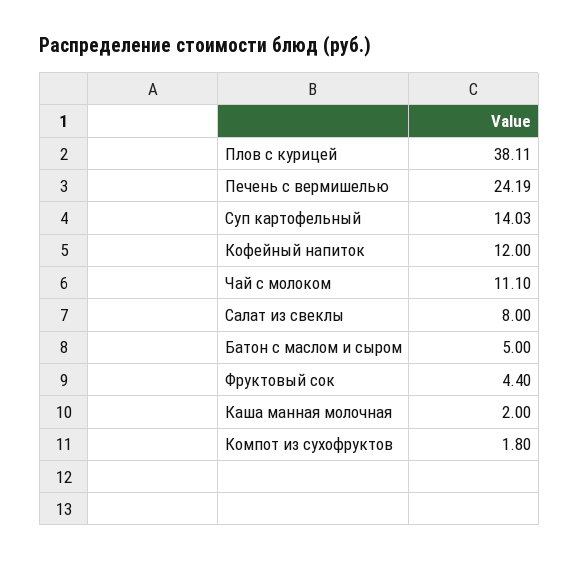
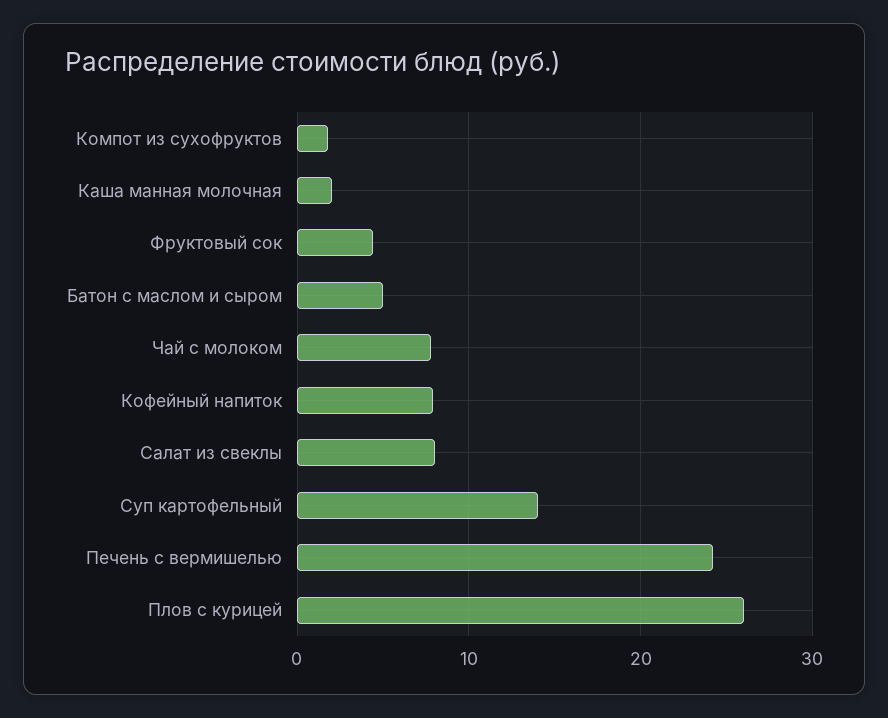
Плов с курицей: 38.11 -> 26
Кофейный напиток: 12 -> 8
Чай с молоком: 11.1 -> 8

